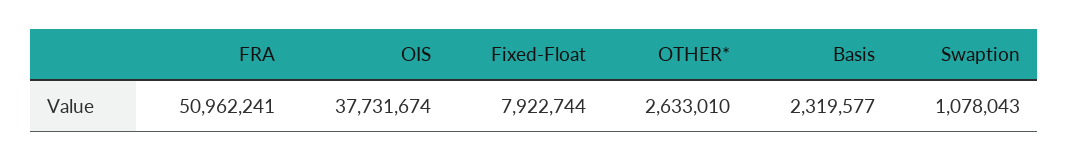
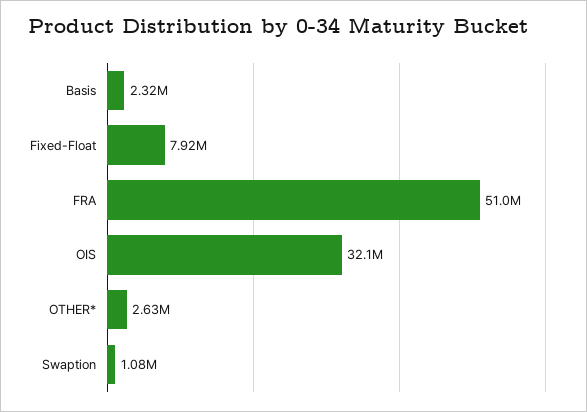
OIS: 37731674 -> 32100000

